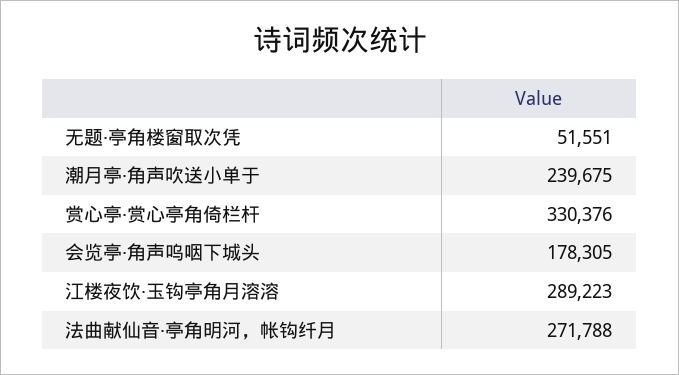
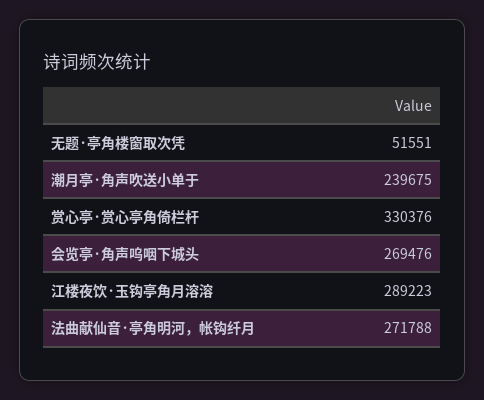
会览亭·角声呜咽下城头: 178305 -> 269476

